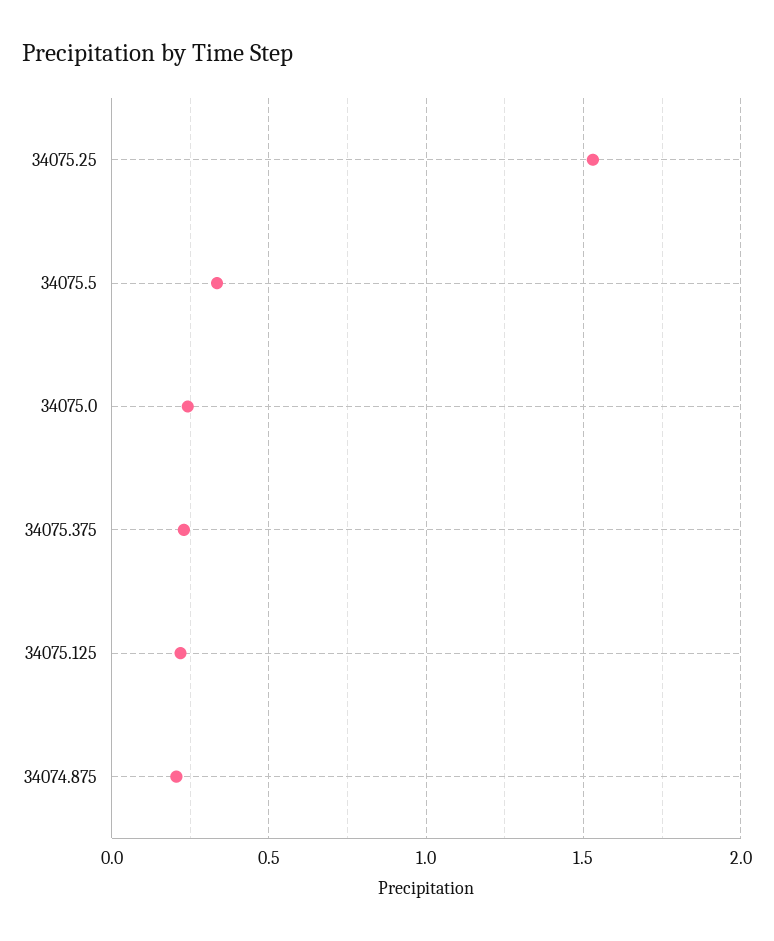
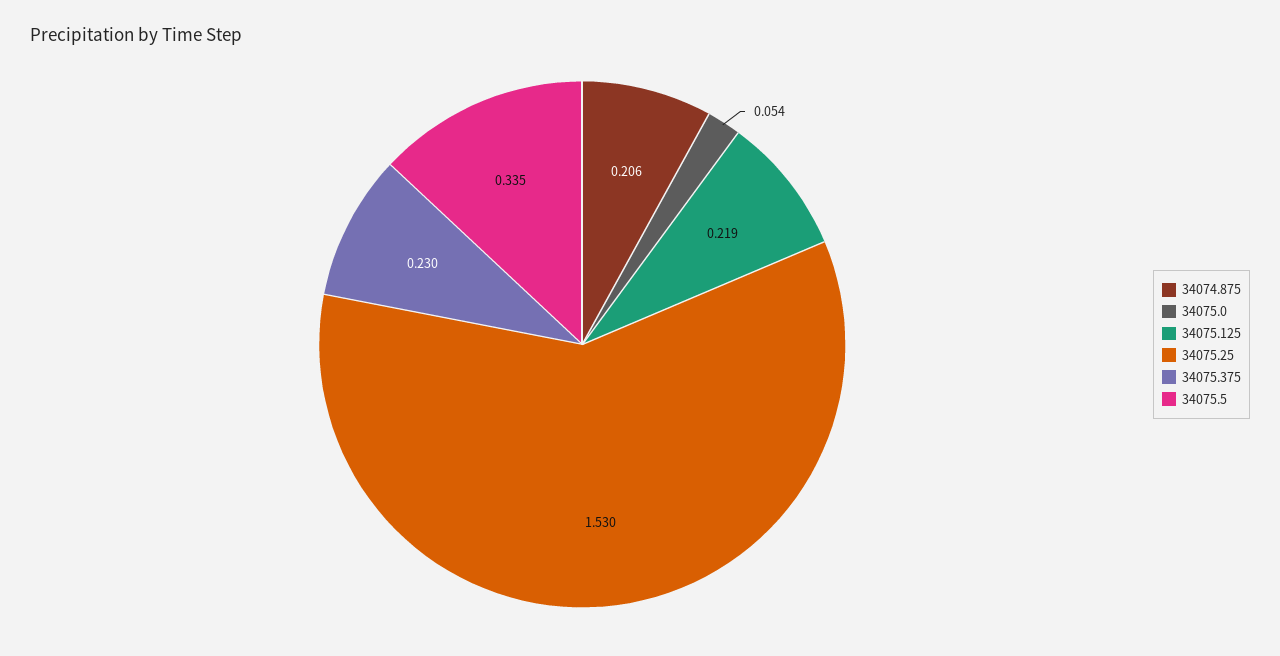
34075.0: 0.25 -> 0.054

